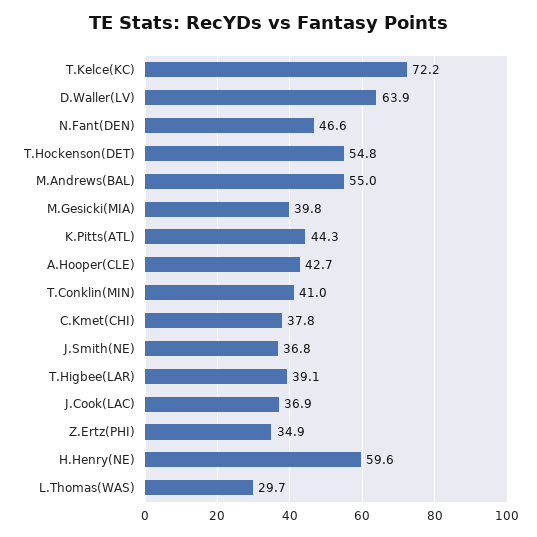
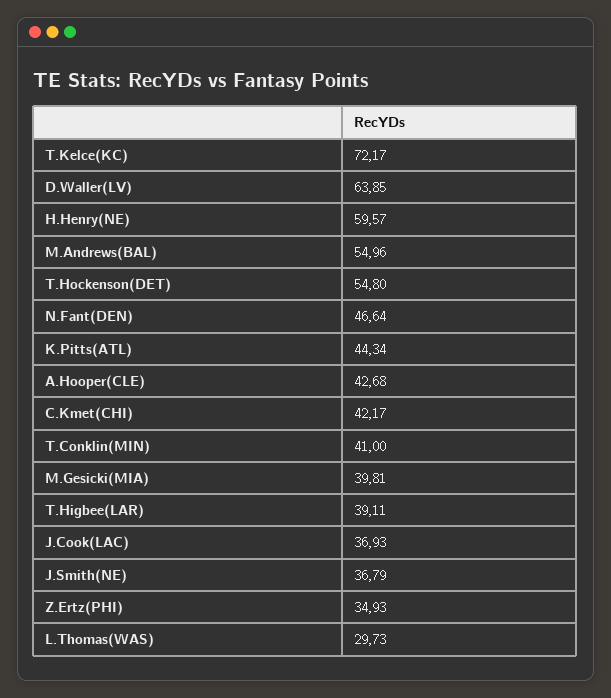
C.Kmet(CHI): 37.8 -> 42.17

